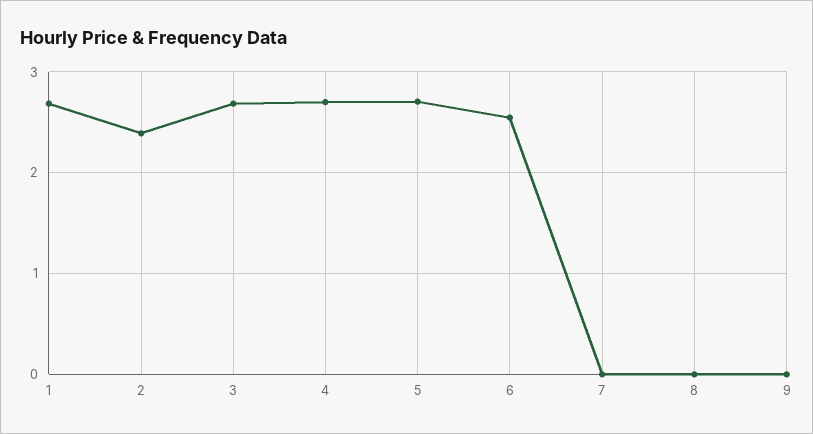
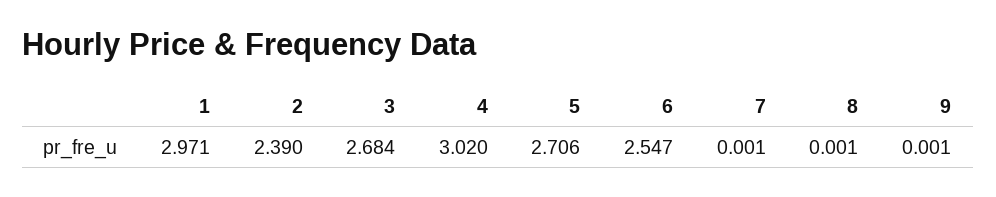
1: 2.7 -> 2.971
4: 2.7 -> 3.02

